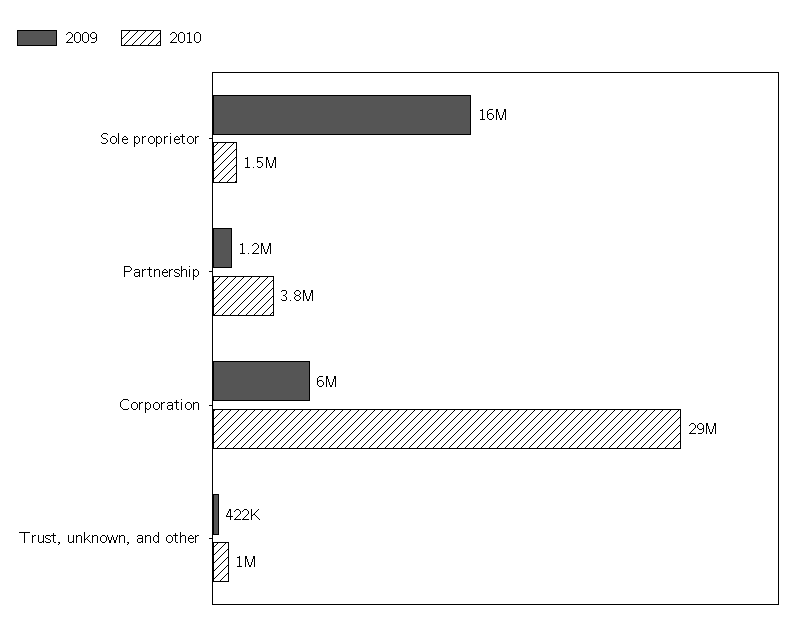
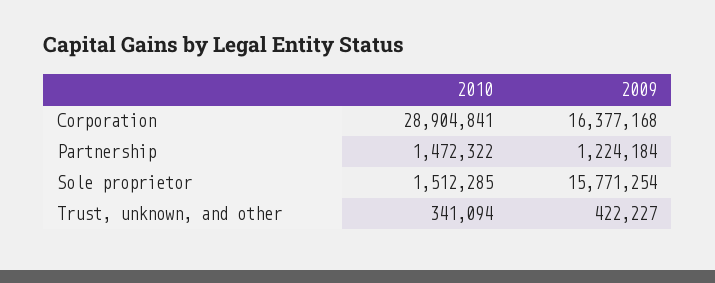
2010, Partnership: 3800000 -> 1472322
2009, Corporation: 6000000 -> 16377168
2010, Trust, unknown, and other: 1000000 -> 341094

